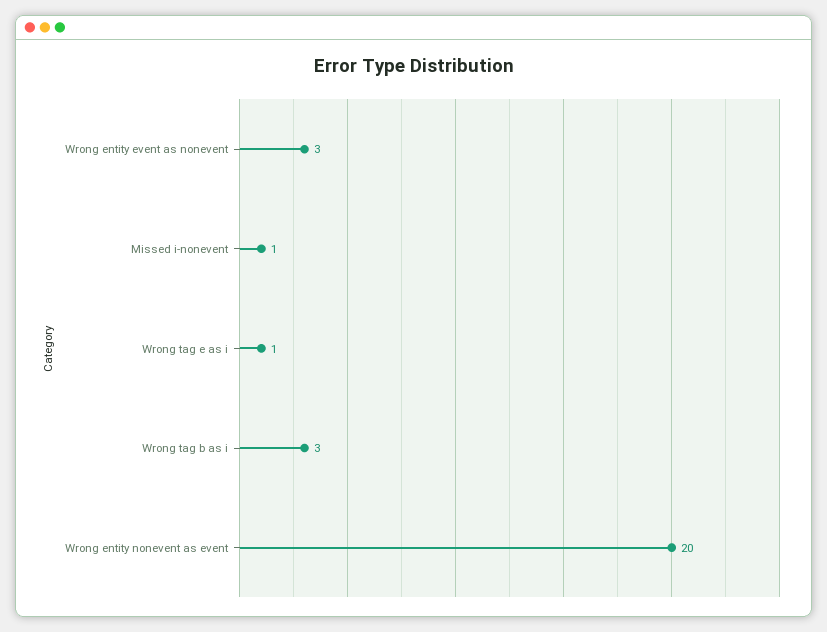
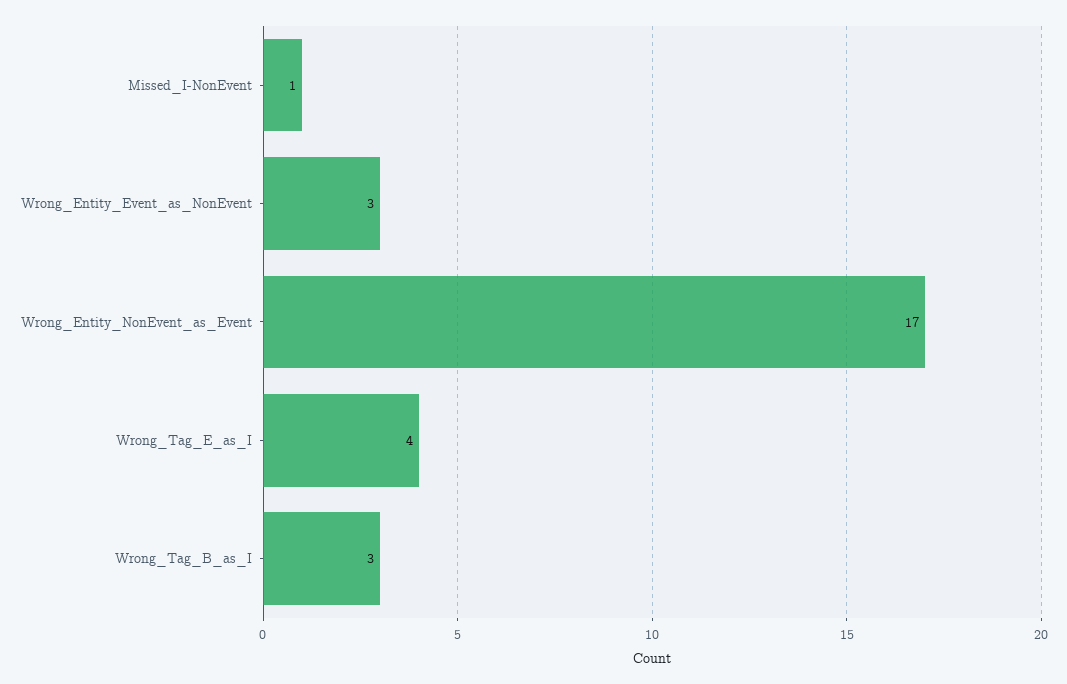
Wrong tag e as i: 1 -> 4
Wrong entity nonevent as event: 20 -> 17

